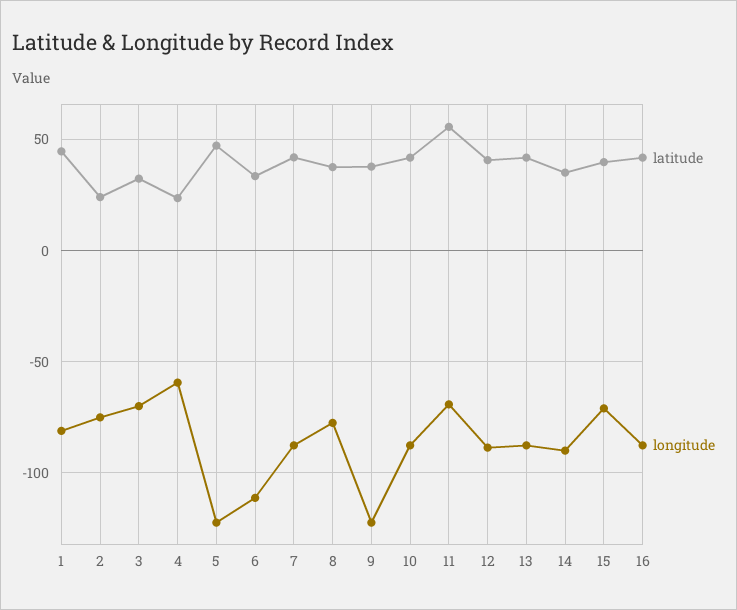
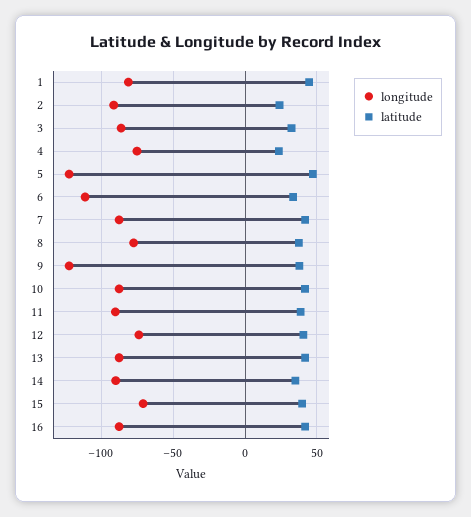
longitude, 2: -75 -> -90
longitude, 3: -70 -> -85
longitude, 4: -60 -> -75
latitude, 11: 55 -> 40
longitude, 11: -70 -> -90
longitude, 12: -90 -> -75

